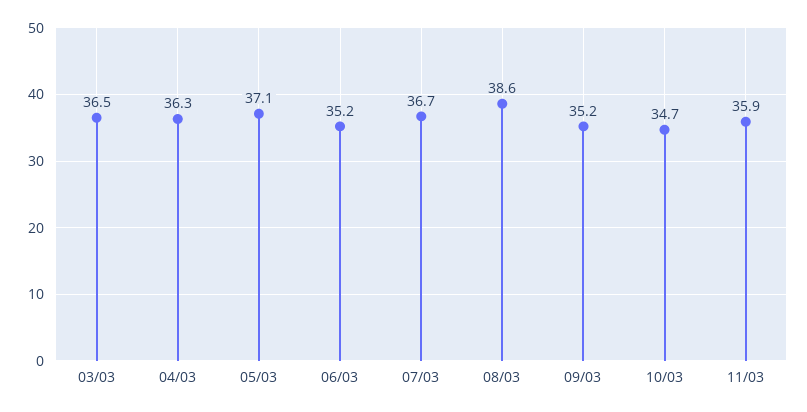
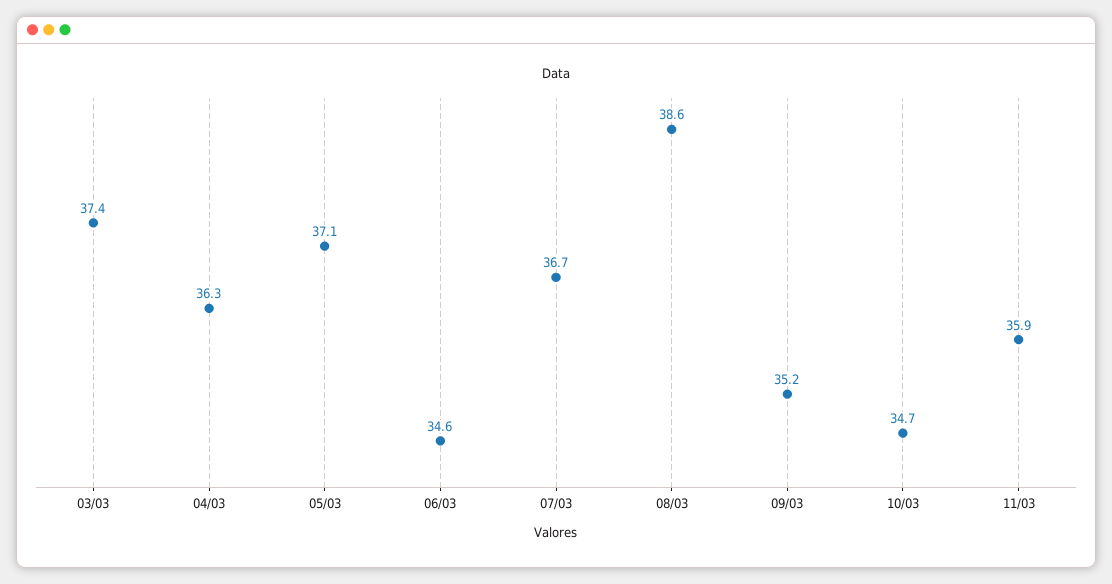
03/03: 36.5 -> 37.4
06/03: 35.2 -> 34.6

